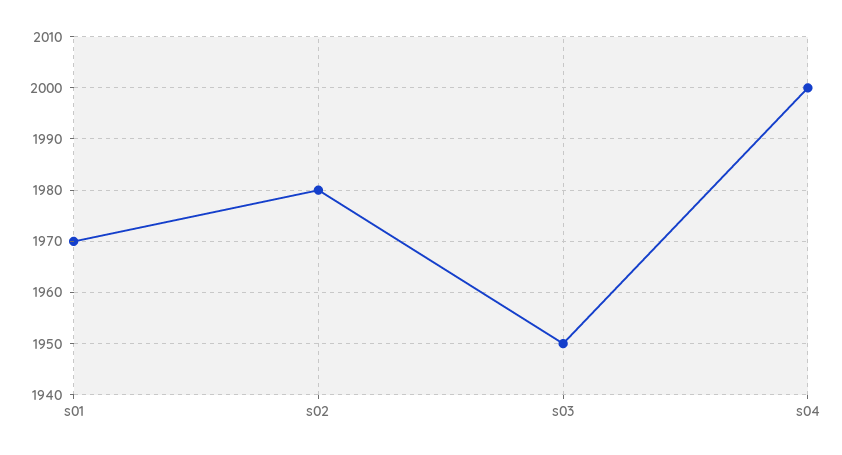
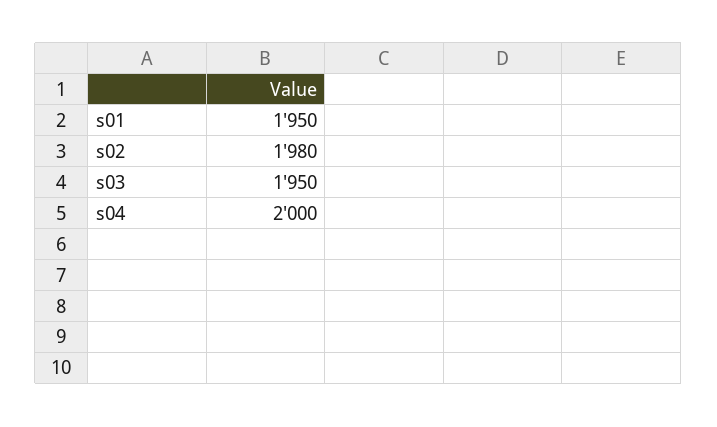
s01: 1970 -> 1950

